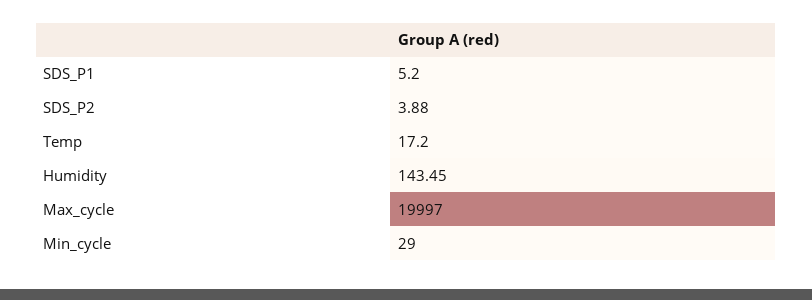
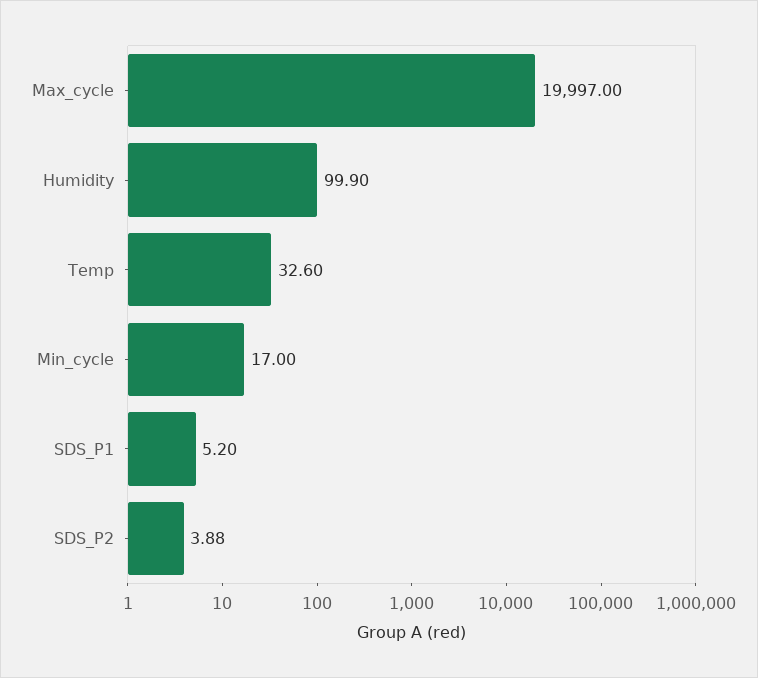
Temp: 17.2 -> 32.6
Humidity: 143.45 -> 99.9
Min_cycle: 29 -> 17

